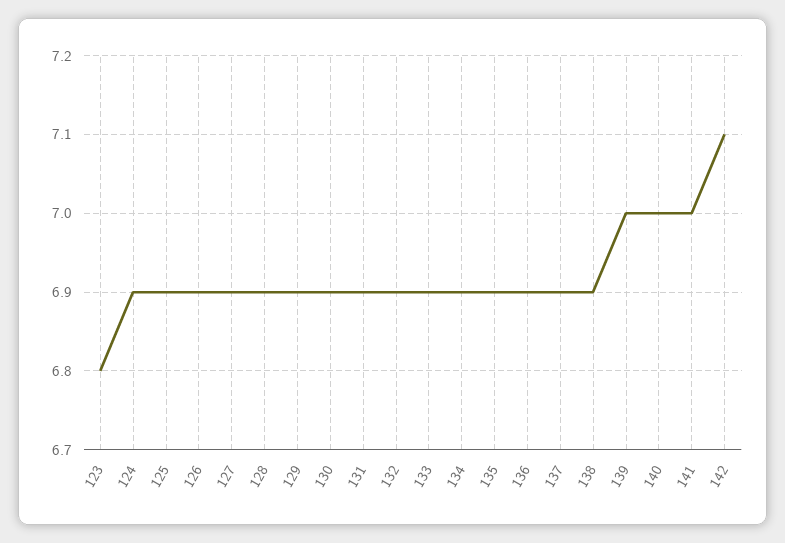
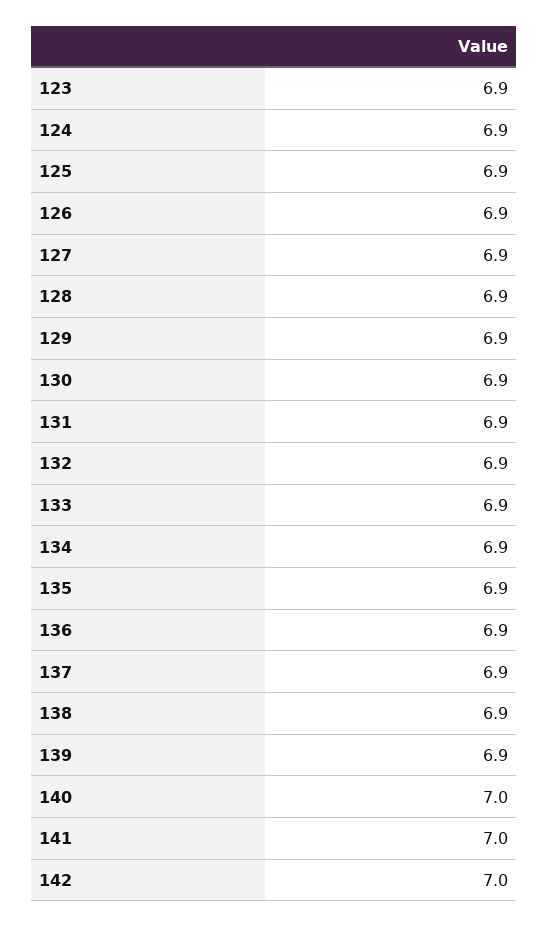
123: 6.8 -> 6.9
139: 7 -> 6.9
142: 7.1 -> 7

